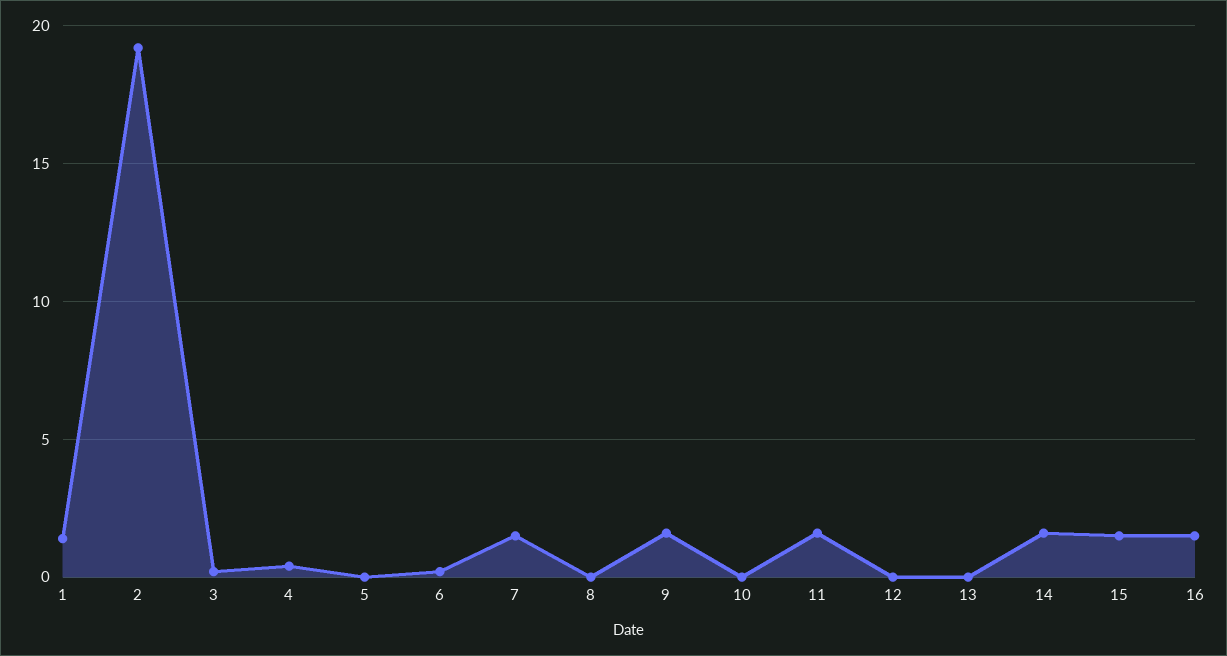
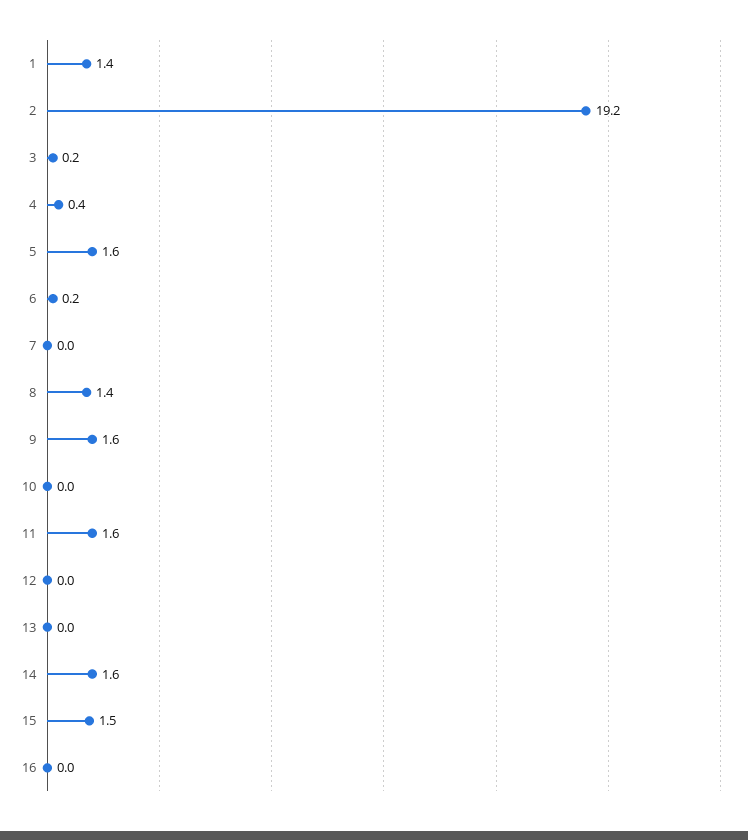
5: 0 -> 1.6
7: 1.5 -> 0
8: 0 -> 1.4
16: 1.5 -> 0

